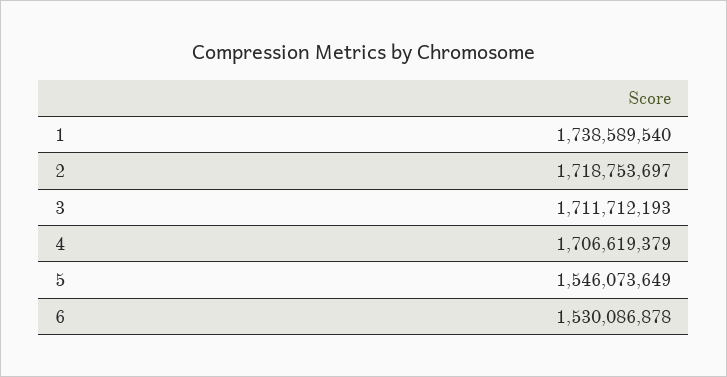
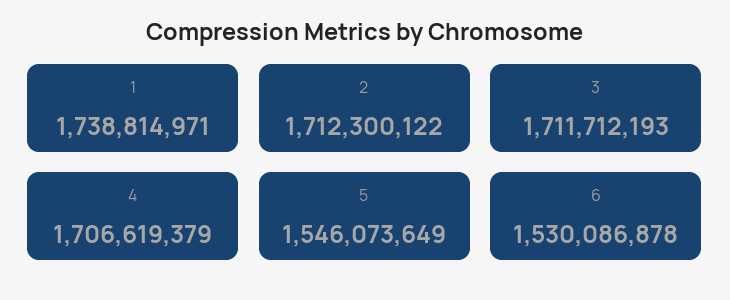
1: 1738589540 -> 1738814971
2: 1718753697 -> 1712300122

